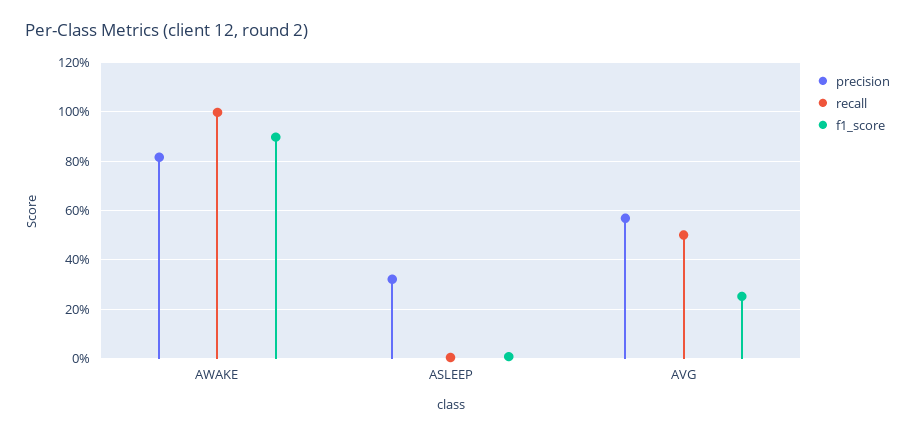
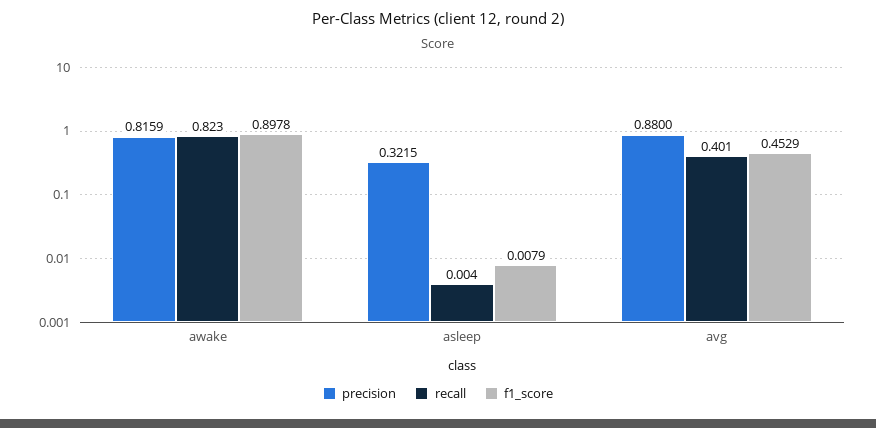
recall, AWAKE: 1 -> 0.823
precision, AVG: 0.575 -> 0.88
recall, AVG: 0.5 -> 0.401
f1_score, AVG: 0.25 -> 0.4529

